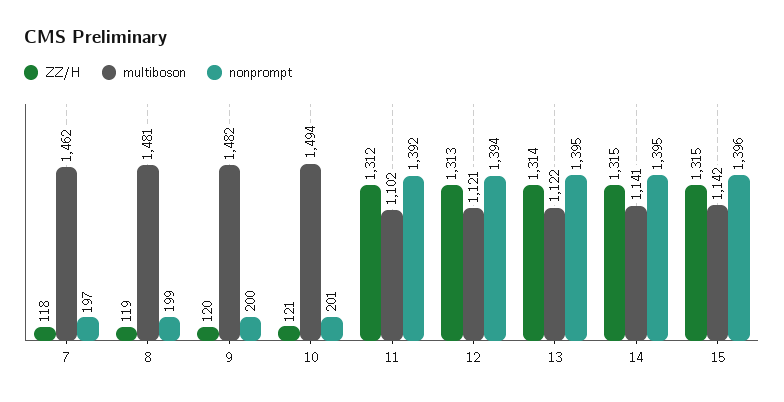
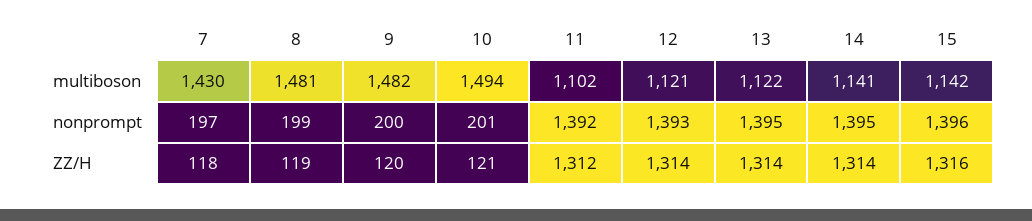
multiboson, 7: 1462 -> 1430
ZZ/H, 12: 1313 -> 1314
nonprompt, 12: 1394 -> 1393
ZZ/H, 14: 1315 -> 1314
ZZ/H, 15: 1315 -> 1316

